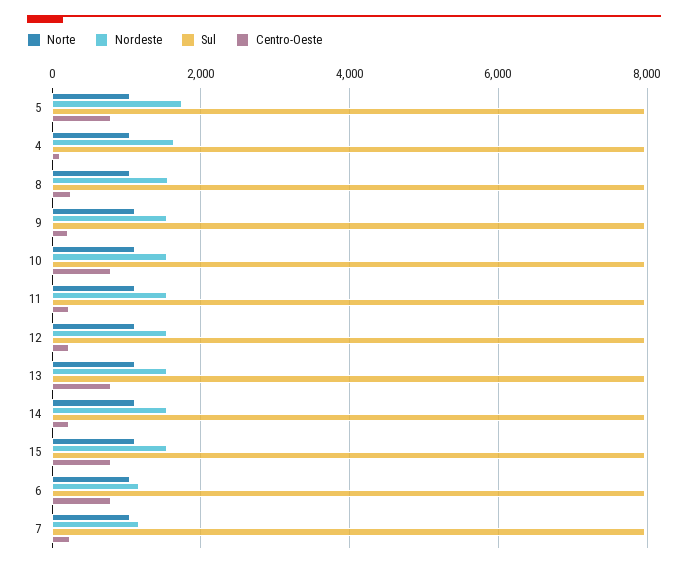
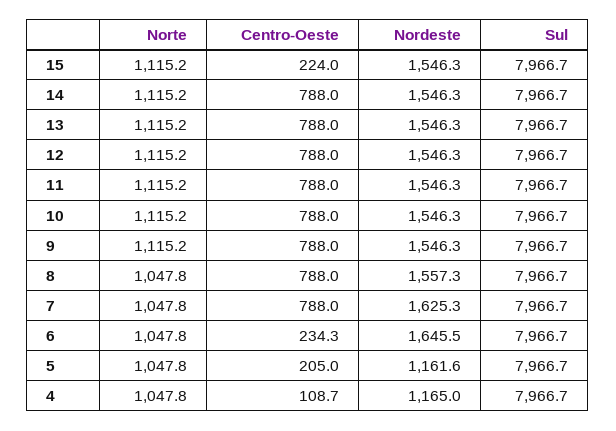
Nordeste, 5: 1800 -> 1161.6
Centro-Oeste, 5: 800 -> 205
Nordeste, 4: 1600 -> 1165
Centro-Oeste, 8: 200 -> 788
Centro-Oeste, 9: 200 -> 788
Centro-Oeste, 11: 200 -> 788
Centro-Oeste, 12: 200 -> 788
Centro-Oeste, 14: 200 -> 788
Centro-Oeste, 15: 800 -> 224
Nordeste, 6: 1200 -> 1645.5
Centro-Oeste, 6: 800 -> 234.3
Nordeste, 7: 1200 -> 1625.3
Centro-Oeste, 7: 200 -> 788

